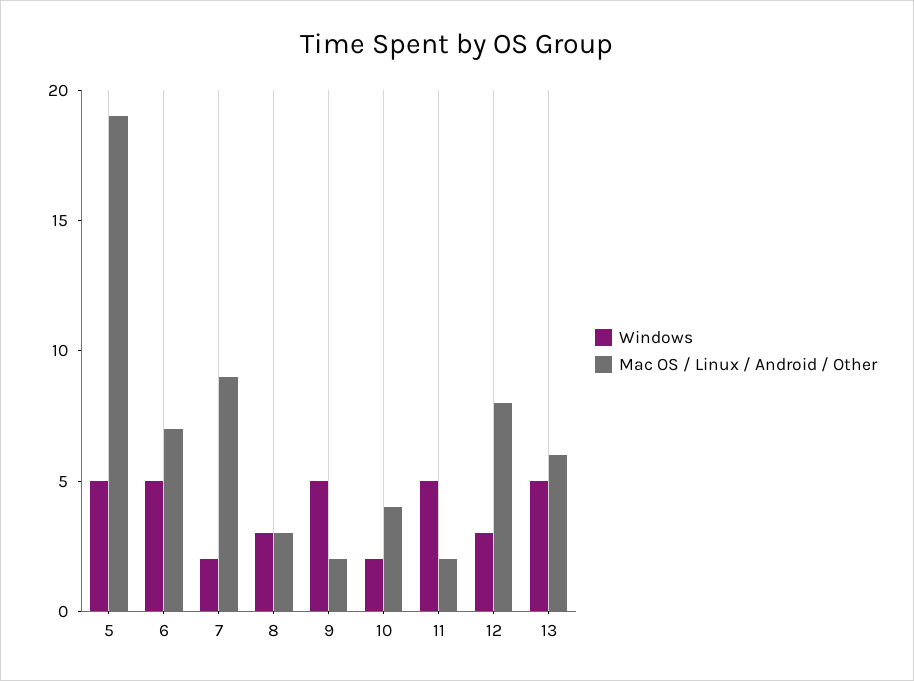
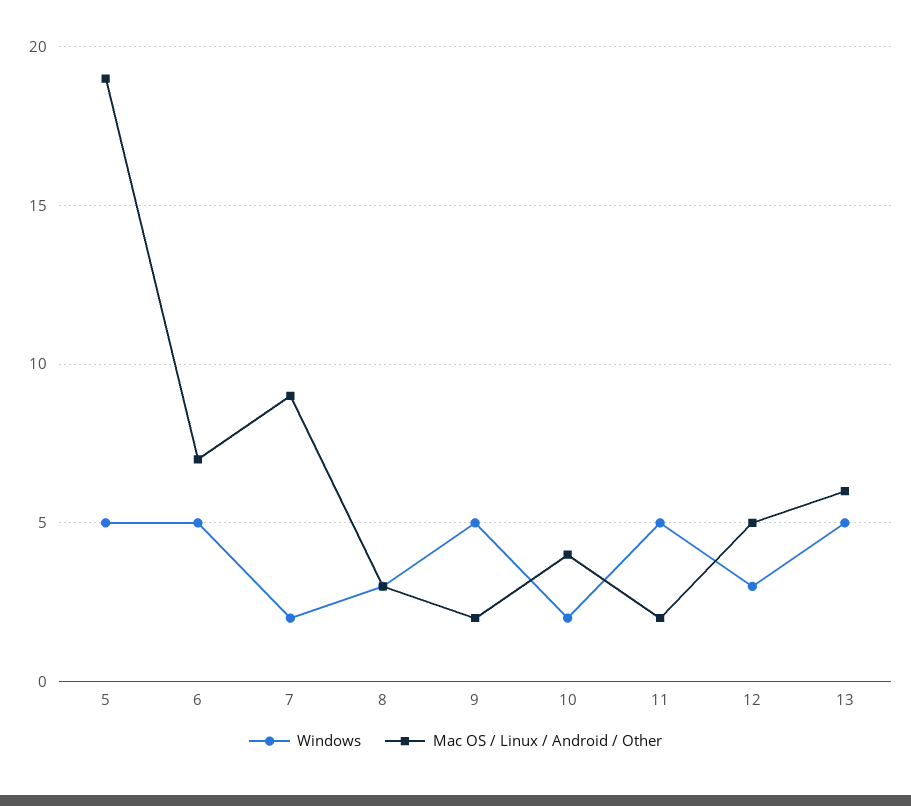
Mac OS / Linux / Android / Other, 12: 8 -> 5

